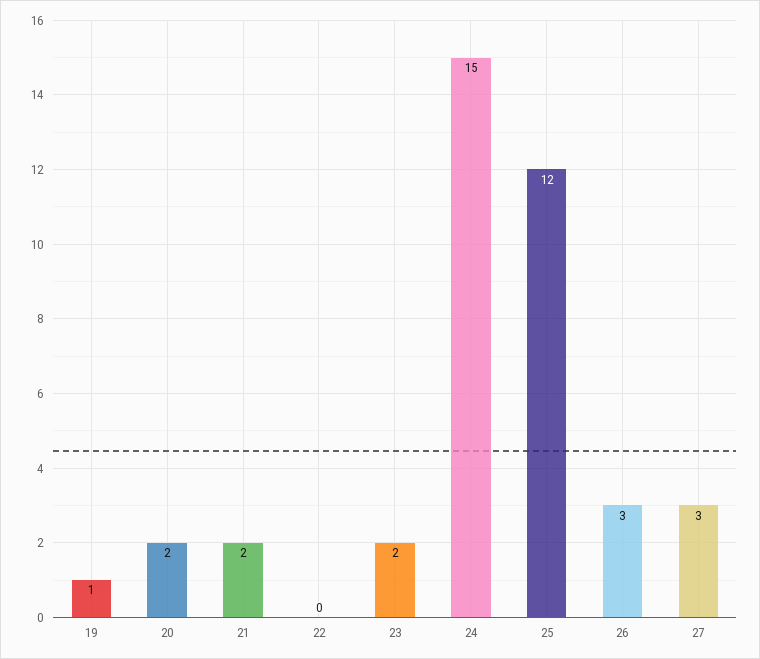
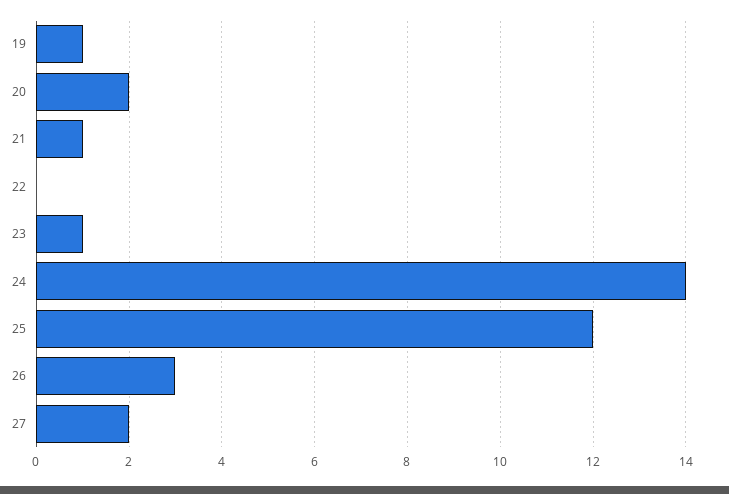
21: 2 -> 1
23: 2 -> 1
24: 15 -> 14
27: 3 -> 2

